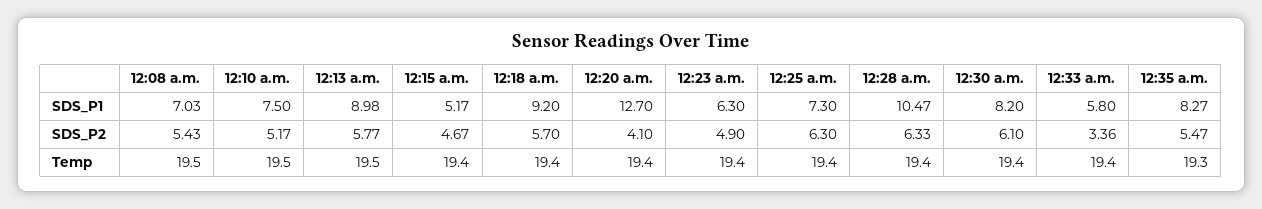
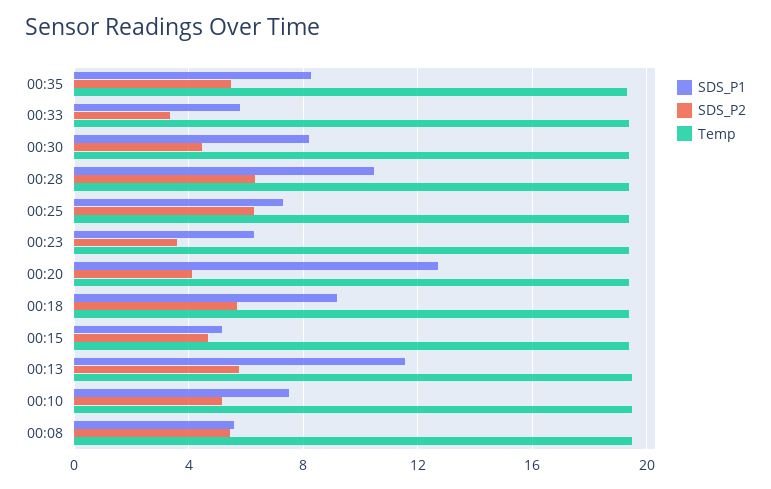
SDS_P1, 12:08 a.m.: 7.03 -> 5.5
SDS_P1, 12:13 a.m.: 8.98 -> 11.5
SDS_P2, 12:23 a.m.: 4.9 -> 3.5
SDS_P2, 12:30 a.m.: 6.1 -> 4.5

